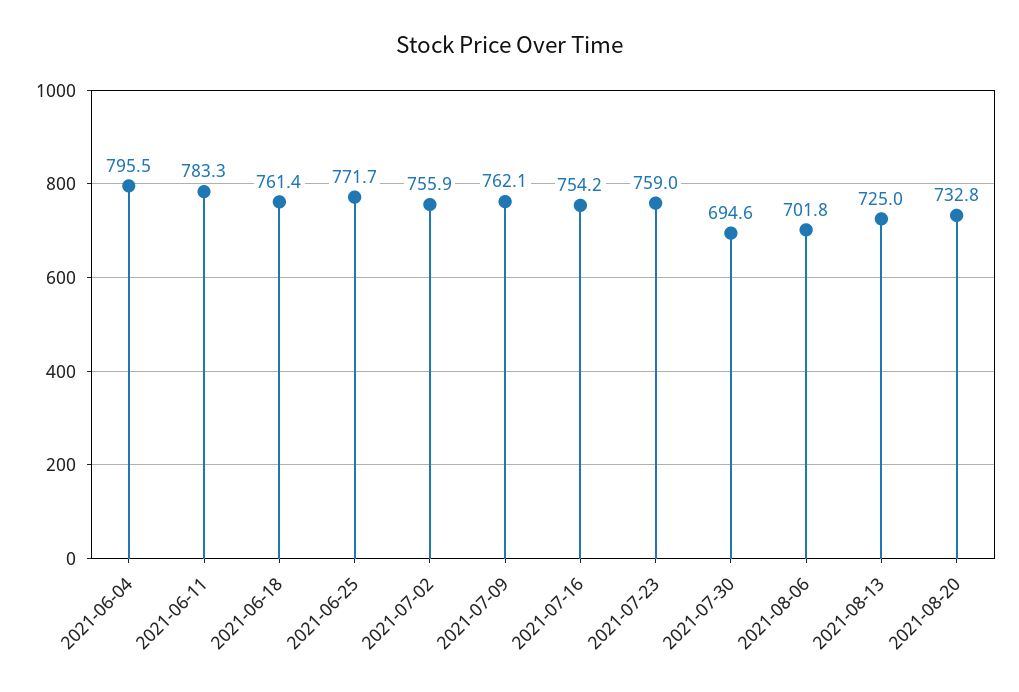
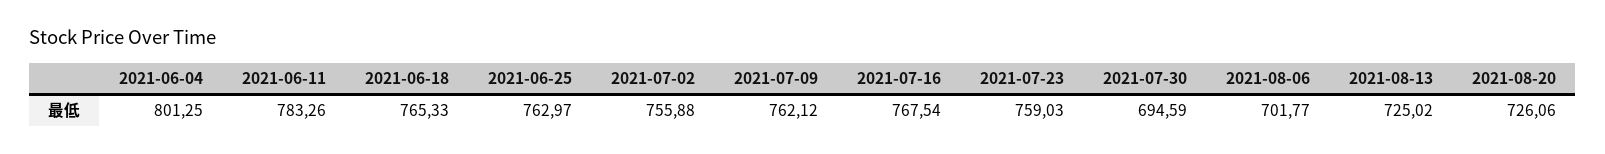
2021-06-04: 795.5 -> 801.25
2021-06-18: 761.4 -> 765.33
2021-06-25: 771.7 -> 762.97
2021-07-16: 754.2 -> 767.54
2021-08-20: 732.8 -> 726.06

